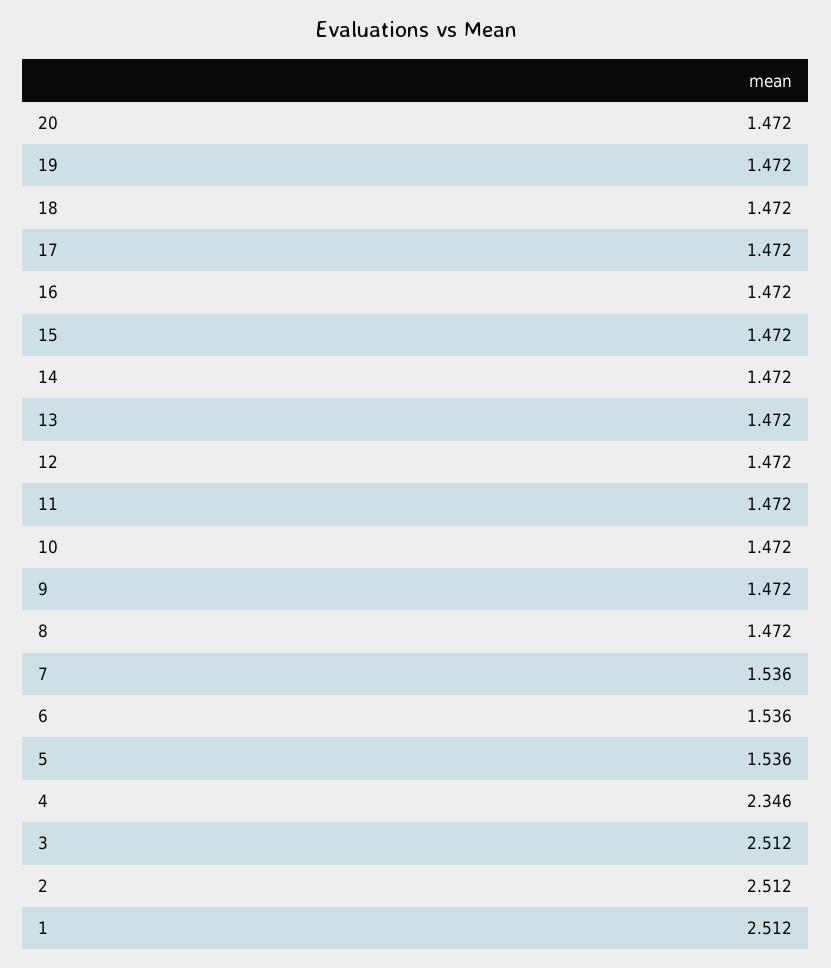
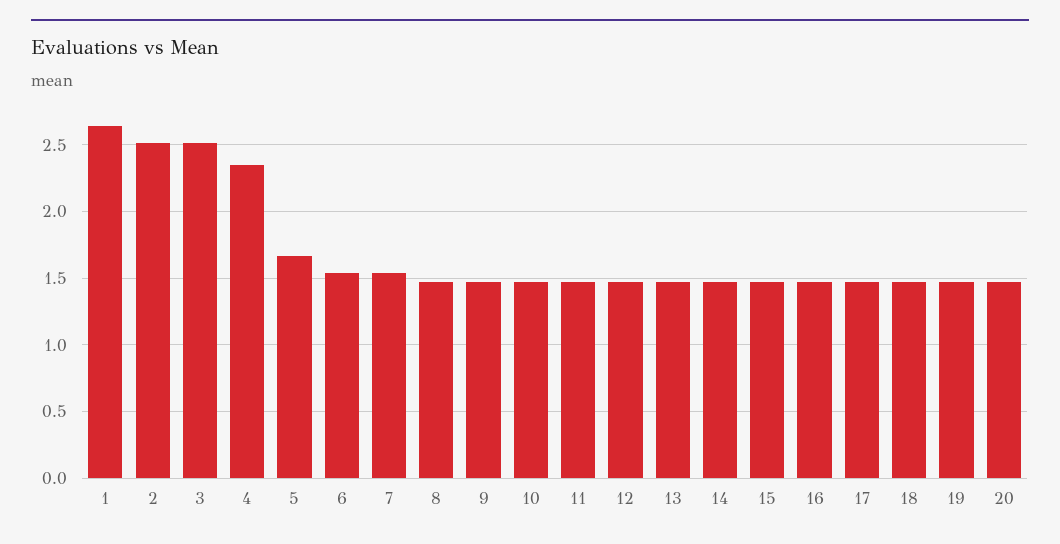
5: 1.536 -> 1.65
1: 2.512 -> 2.65

